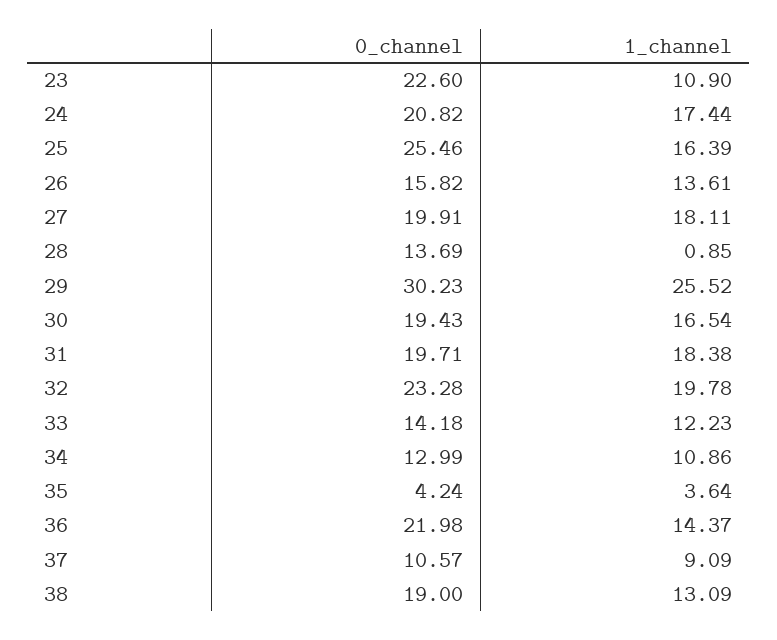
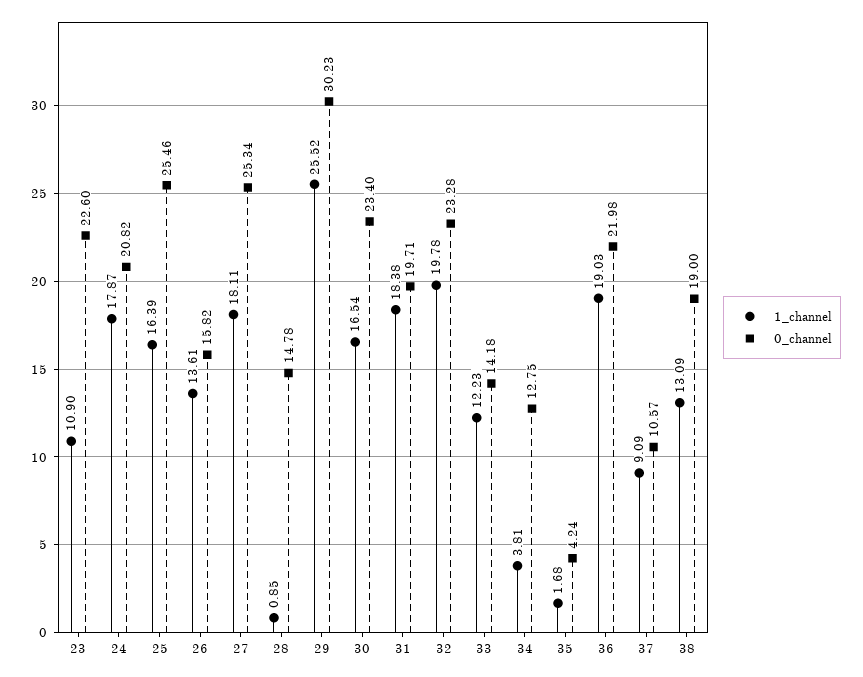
1_channel, 24: 17.44 -> 17.87
0_channel, 27: 19.91 -> 25.34
0_channel, 28: 13.69 -> 14.78
0_channel, 30: 19.43 -> 23.4
0_channel, 34: 12.99 -> 12.75
1_channel, 34: 10.86 -> 3.81
1_channel, 35: 3.64 -> 1.68
1_channel, 36: 14.37 -> 19.03

